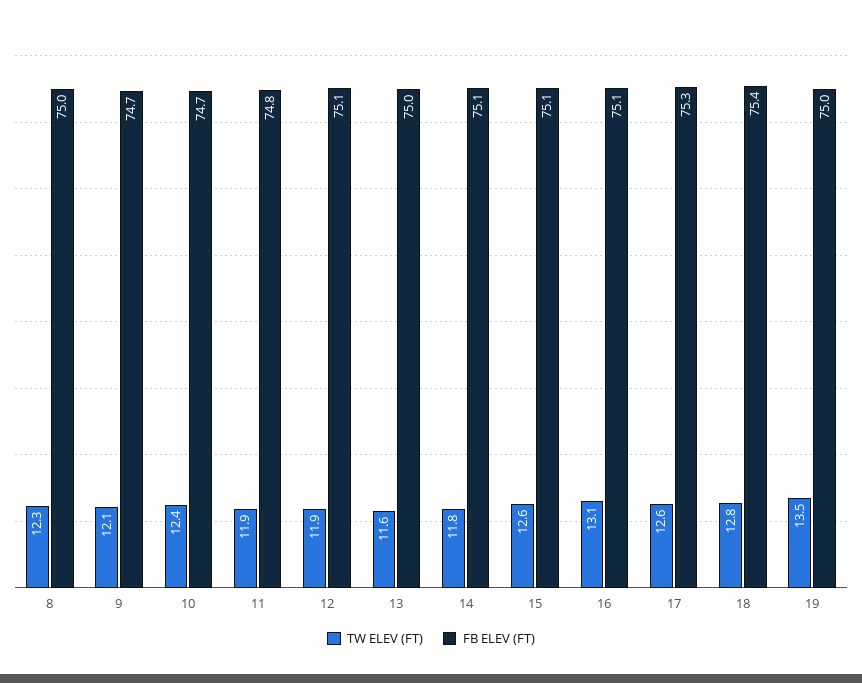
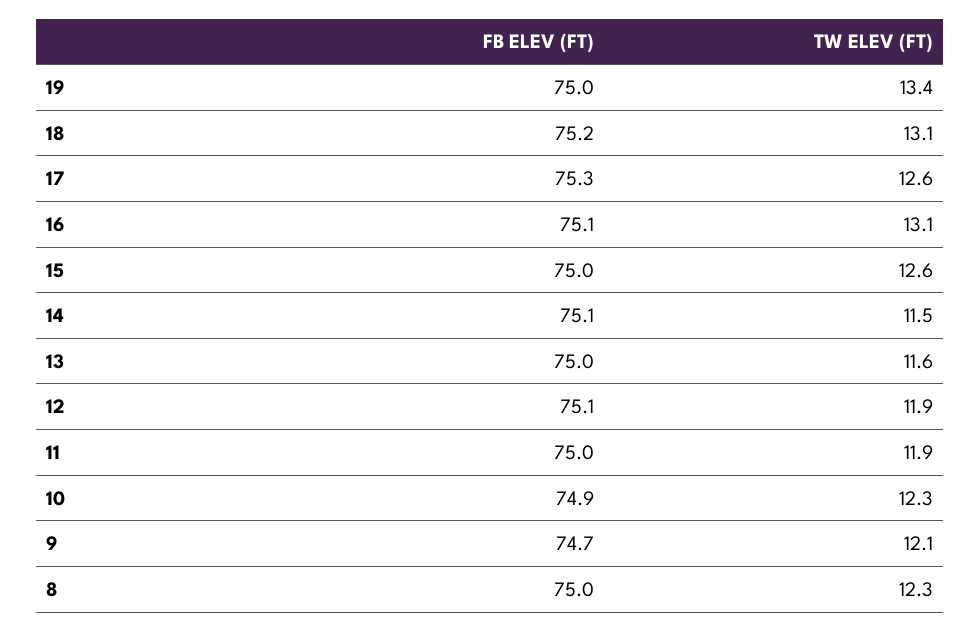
TW ELEV (FT), 10: 12.4 -> 12.3
FB ELEV (FT), 10: 74.7 -> 74.9
FB ELEV (FT), 11: 74.8 -> 75
TW ELEV (FT), 14: 11.8 -> 11.5
FB ELEV (FT), 15: 75.1 -> 75
TW ELEV (FT), 18: 12.8 -> 13.1
FB ELEV (FT), 18: 75.4 -> 75.2
TW ELEV (FT), 19: 13.5 -> 13.4

